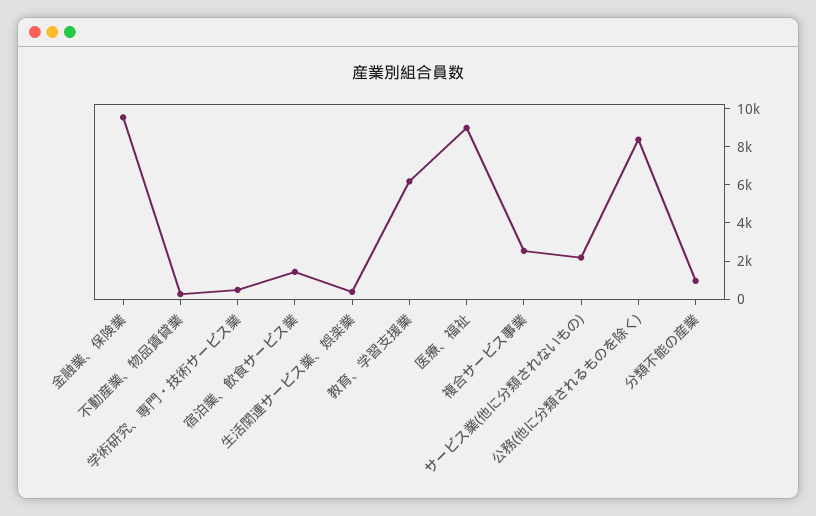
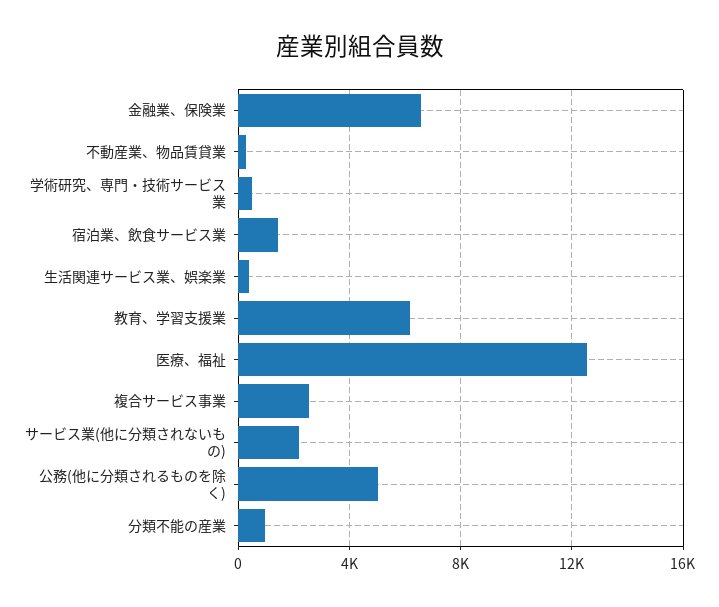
金融業、保険業: 9500 -> 6500
医療、福祉: 9000 -> 12500
公務(他に分類されるものを除く): 8500 -> 5000

